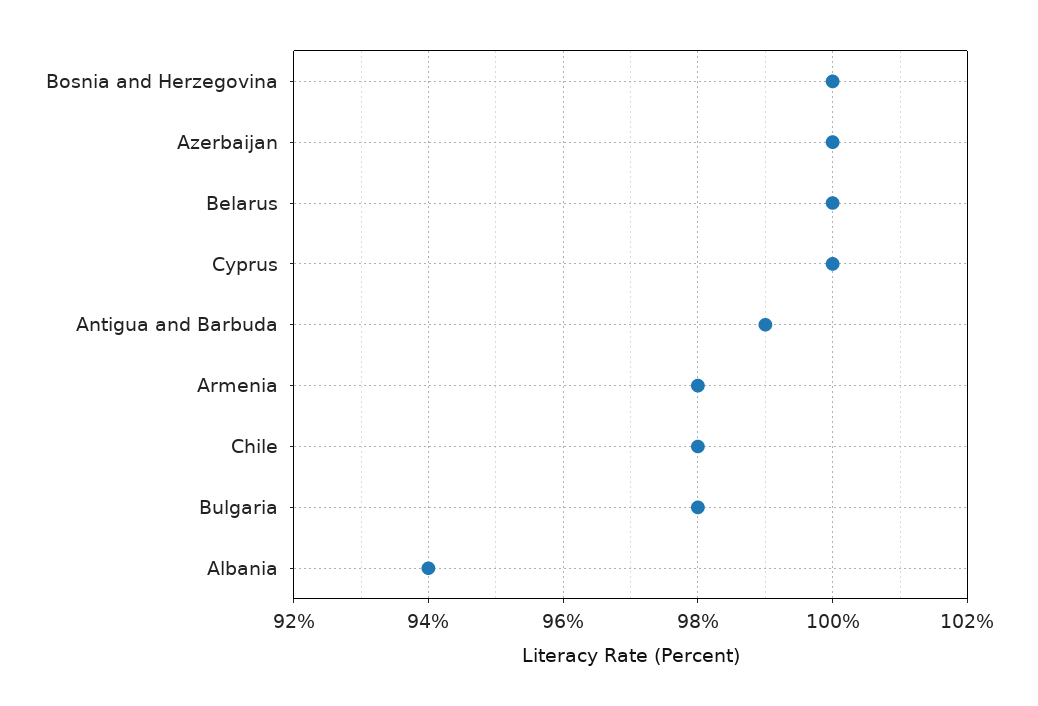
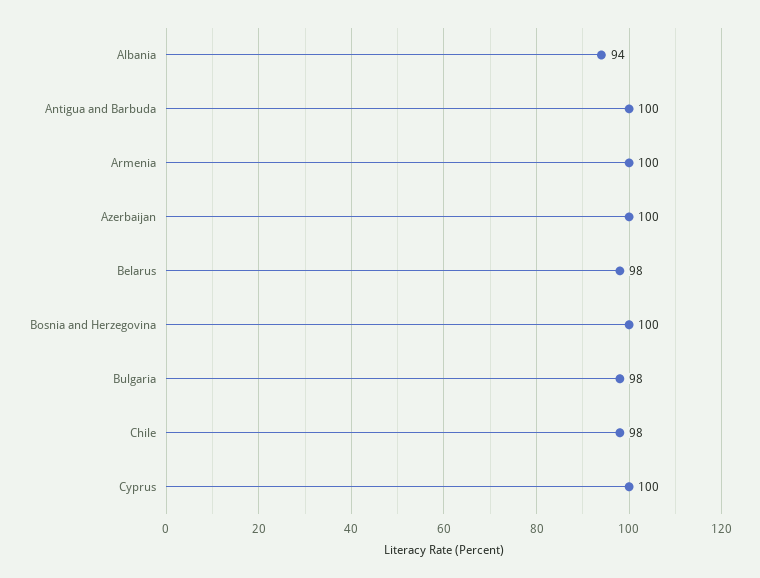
Belarus: 100 -> 98
Antigua and Barbuda: 99 -> 100
Armenia: 98 -> 100

